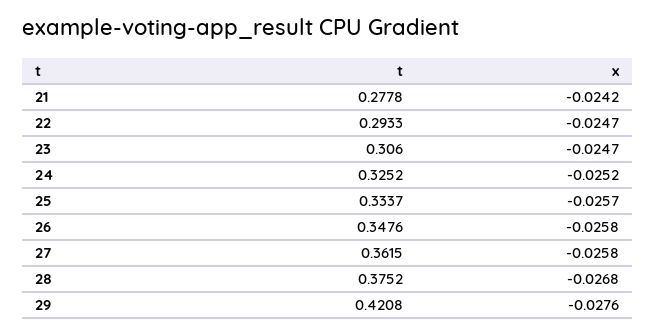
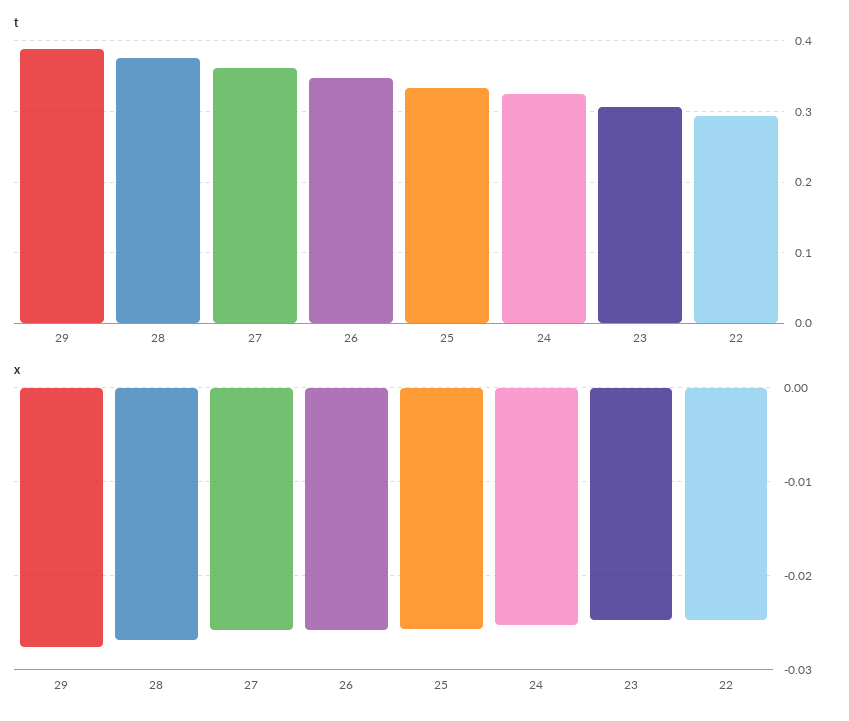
t, 21: 0.2778 -> none
x, 21: -0.0242 -> none
t, 29: 0.4208 -> 0.39

